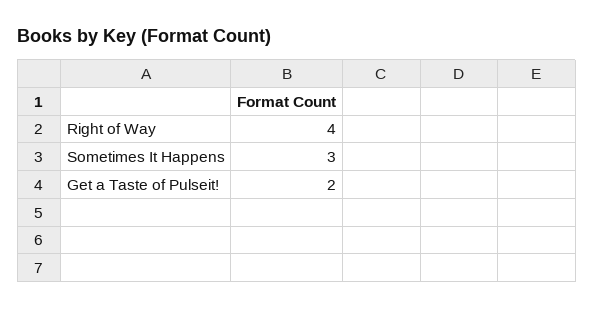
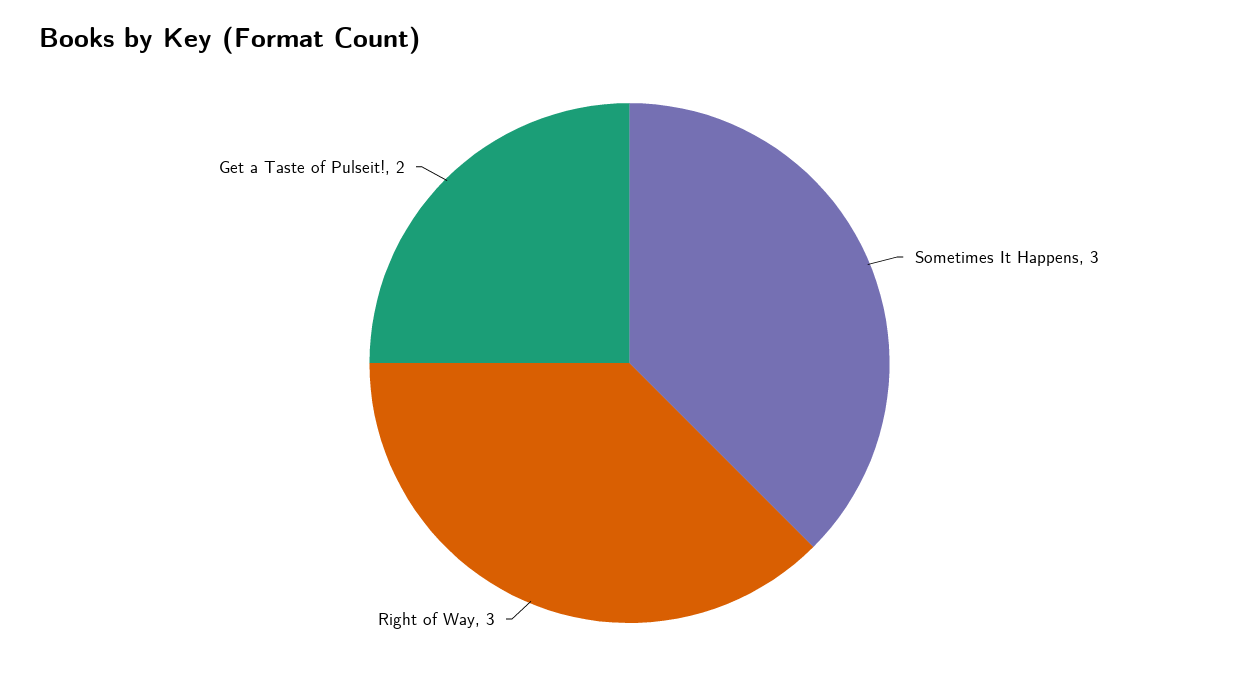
Right of Way: 4 -> 3

